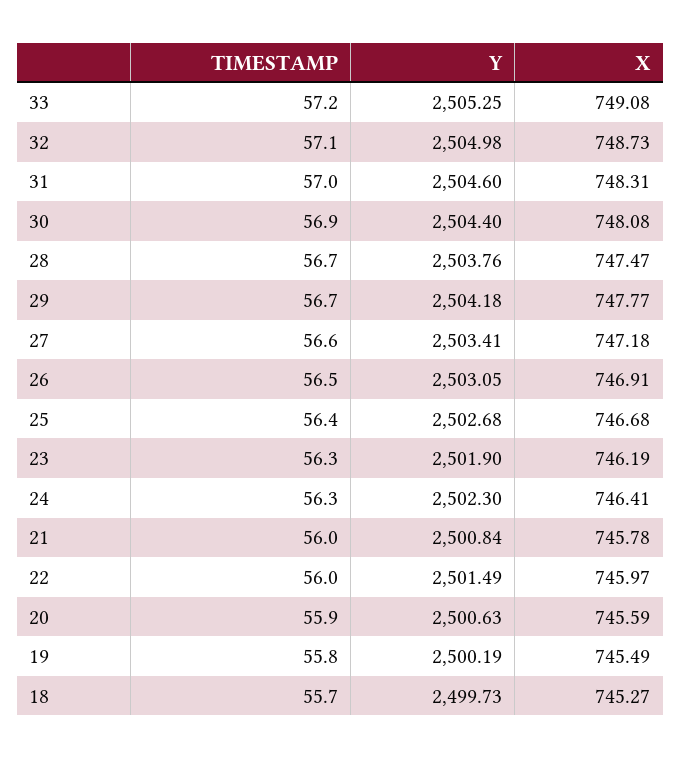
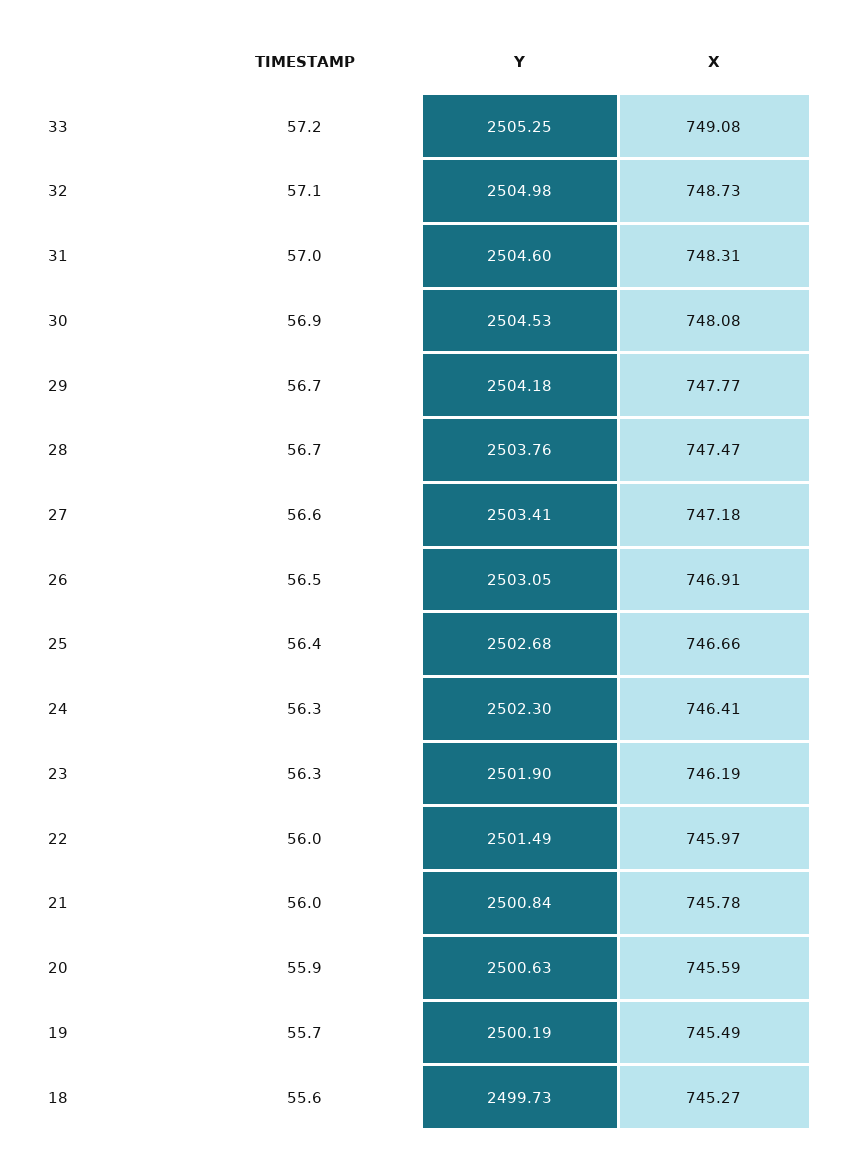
Y, 30: 2504.4 -> 2504.53
X, 25: 746.68 -> 746.66
TIMESTAMP, 19: 55.8 -> 55.7
TIMESTAMP, 18: 55.7 -> 55.6

